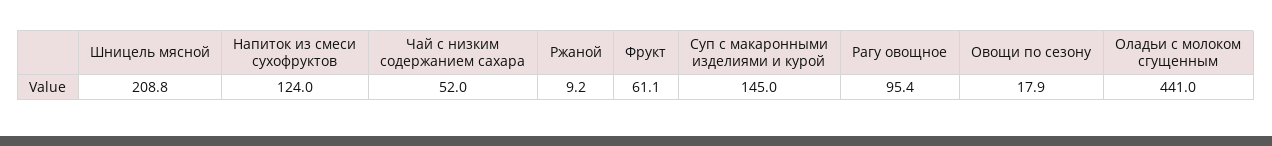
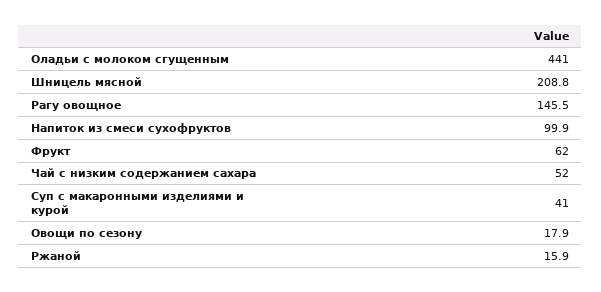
Напиток из смеси сухофруктов: 124 -> 99.9
Ржаной: 9.2 -> 15.9
Фрукт: 61.1 -> 62
Суп с макаронными изделиями и курой: 145 -> 41
Рагу овощное: 95.4 -> 145.5

